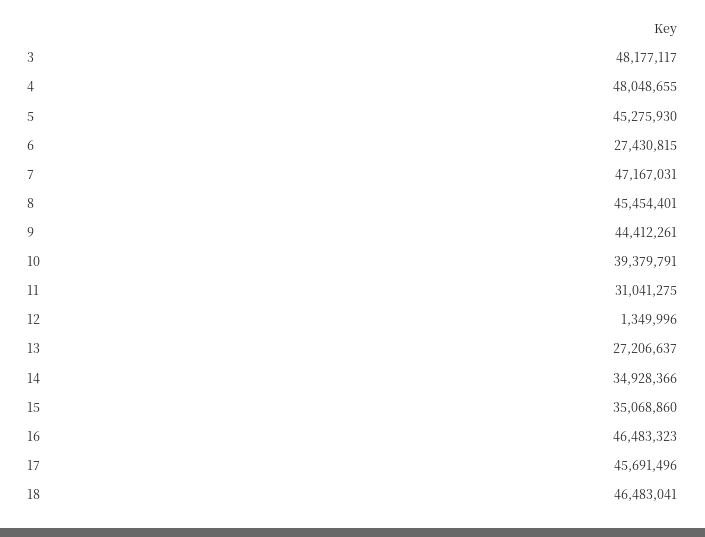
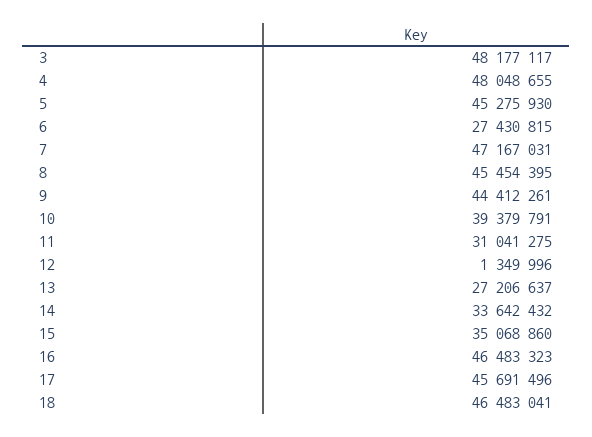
8: 45454401 -> 45454395
14: 34928366 -> 33642432

